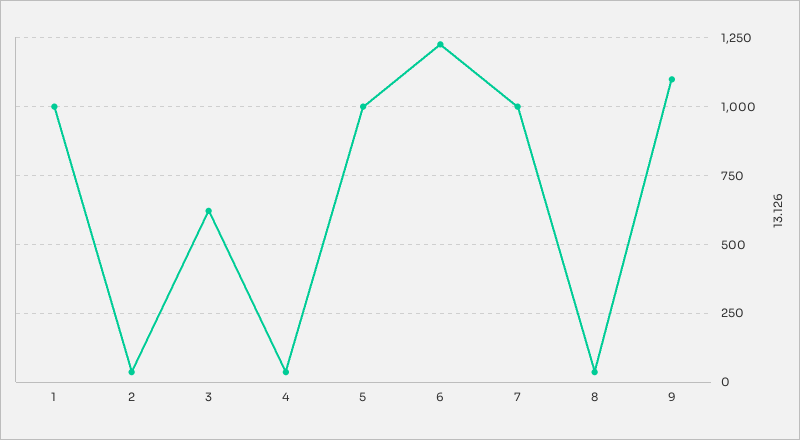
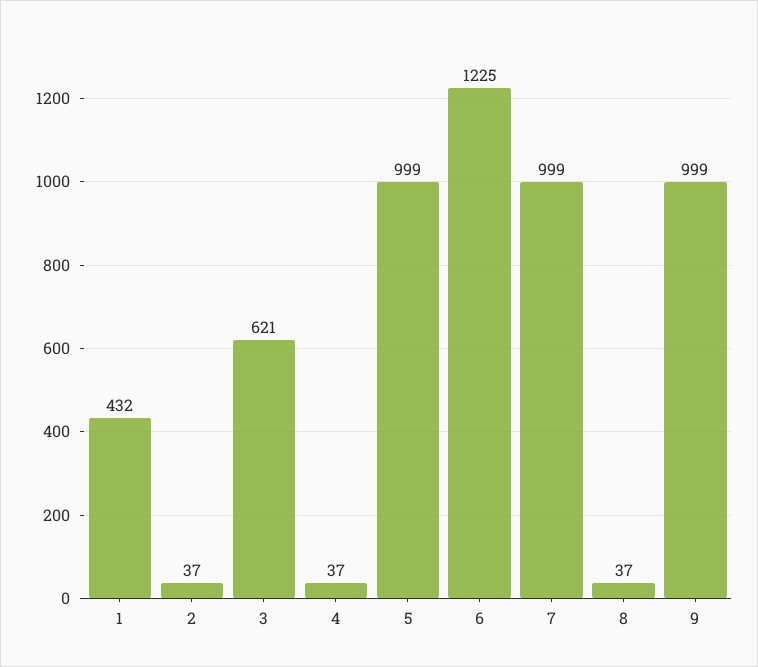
1: 1000 -> 432
9: 1100 -> 999

